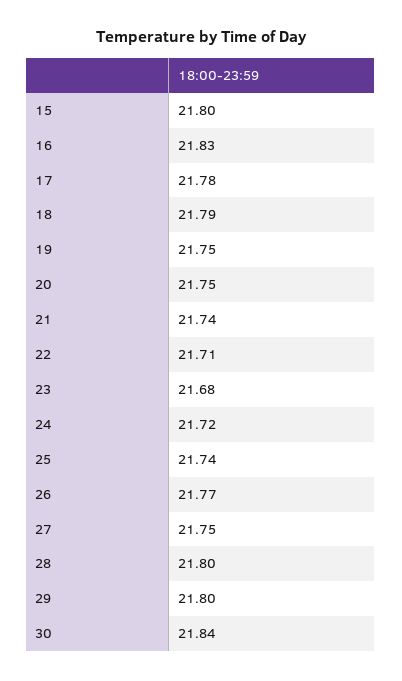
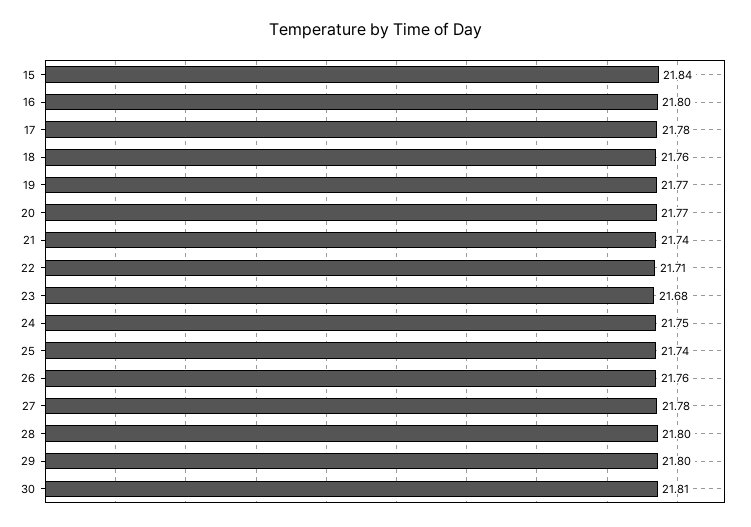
15: 21.8 -> 21.84
16: 21.83 -> 21.8
18: 21.79 -> 21.76
19: 21.75 -> 21.77
20: 21.75 -> 21.77
24: 21.72 -> 21.75
26: 21.77 -> 21.76
27: 21.75 -> 21.78
30: 21.84 -> 21.81

